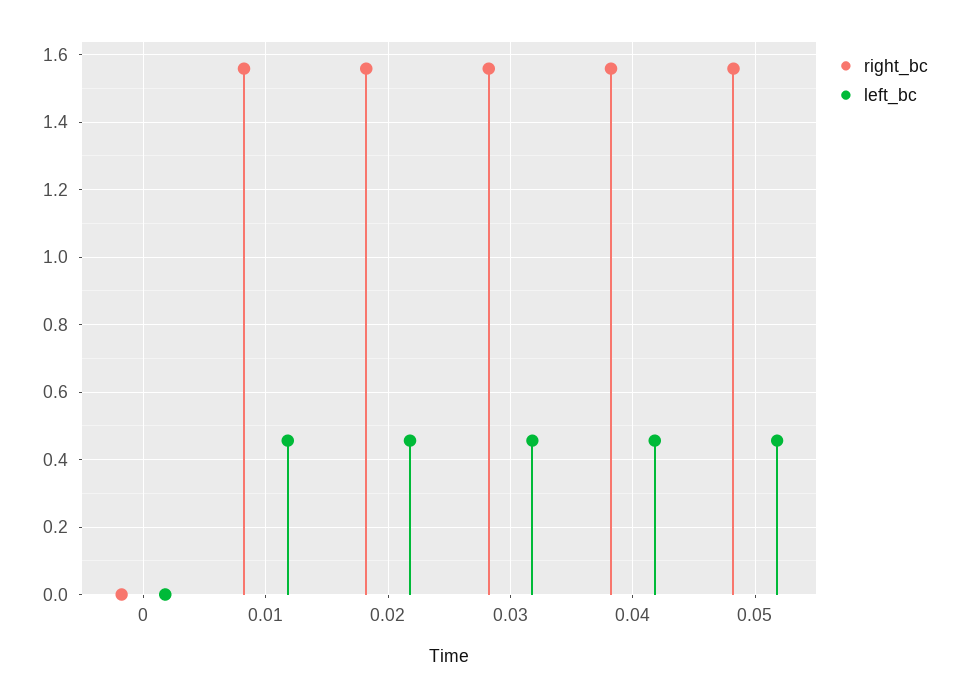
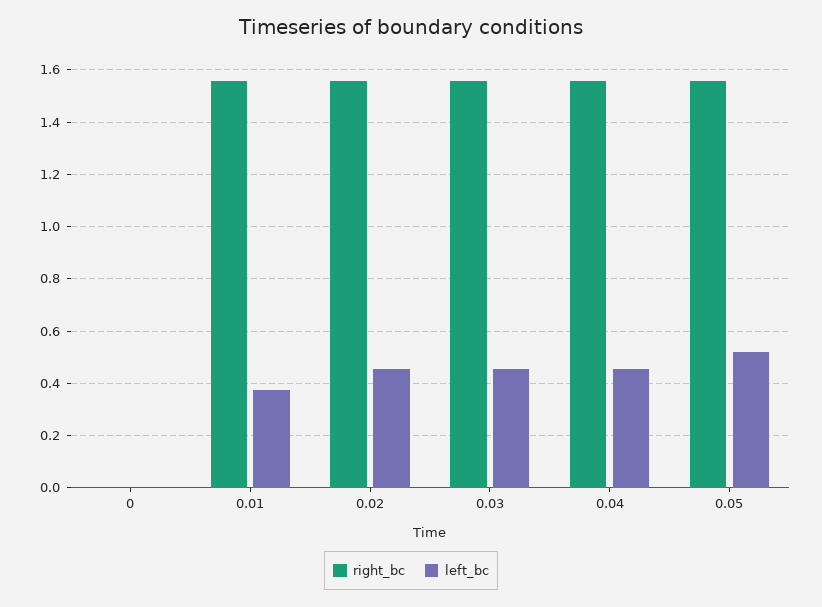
left_bc, 0.01: 0.46 -> 0.375
left_bc, 0.05: 0.46 -> 0.525

